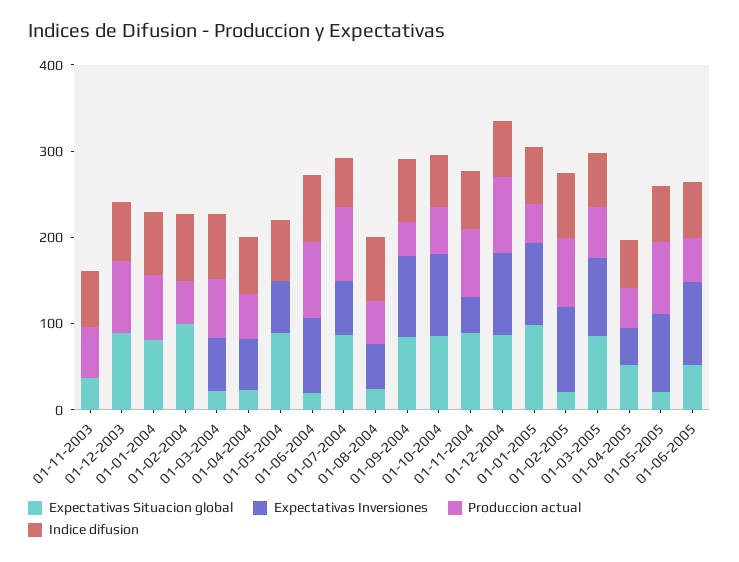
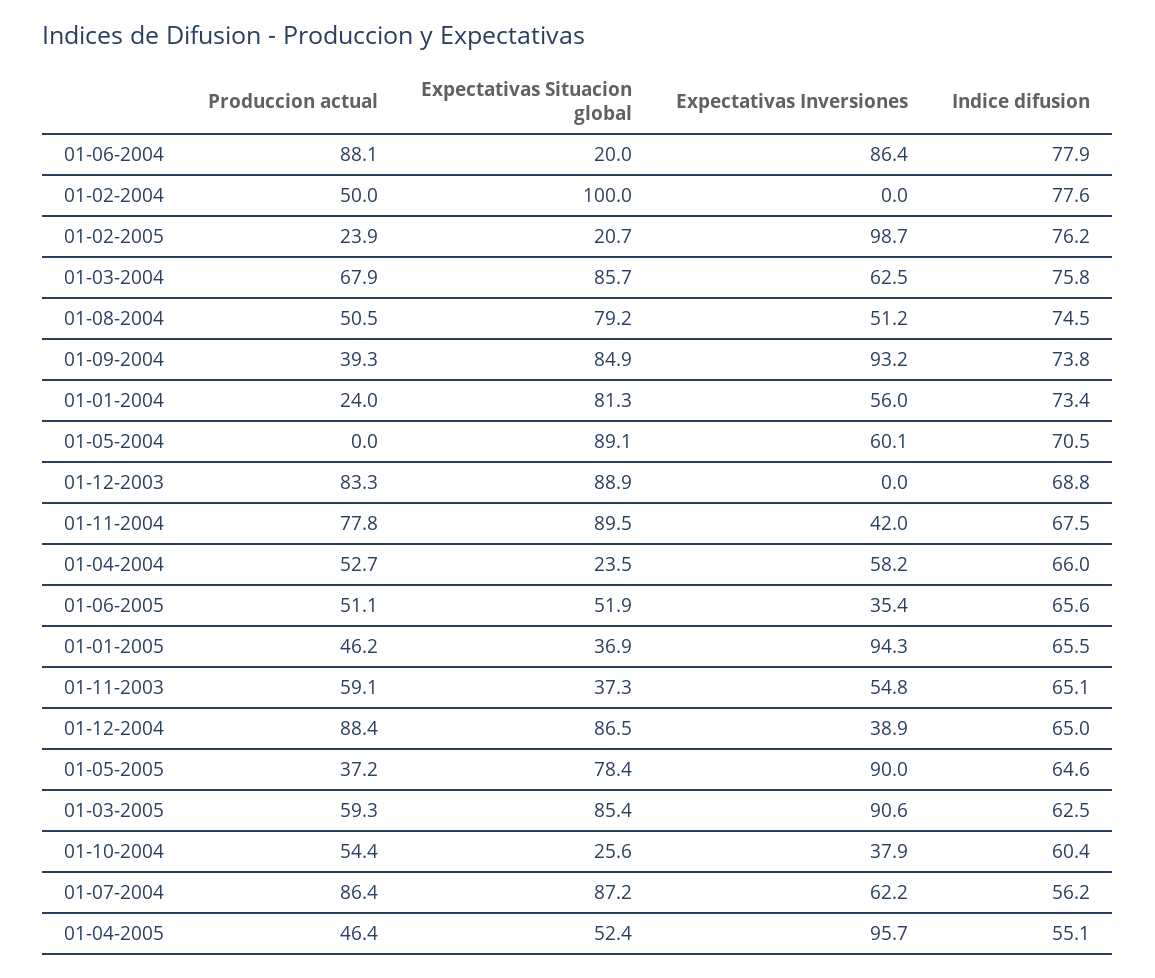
Expectativas Inversiones, 01-11-2003: 0 -> 54.8
Expectativas Inversiones, 01-01-2004: 0 -> 56
Produccion actual, 01-01-2004: 80 -> 24
Expectativas Situacion global, 01-03-2004: 20 -> 85.7
Expectativas Situacion global, 01-08-2004: 20 -> 79.2
Expectativas Situacion global, 01-10-2004: 80 -> 25.6
Expectativas Inversiones, 01-10-2004: 100 -> 37.9
Expectativas Inversiones, 01-12-2004: 100 -> 38.9
Expectativas Situacion global, 01-01-2005: 100 -> 36.9
Produccion actual, 01-02-2005: 80 -> 23.9
Expectativas Inversiones, 01-04-2005: 40 -> 95.7
Expectativas Situacion global, 01-05-2005: 20 -> 78.4
Produccion actual, 01-05-2005: 80 -> 37.2
Expectativas Inversiones, 01-06-2005: 100 -> 35.4

